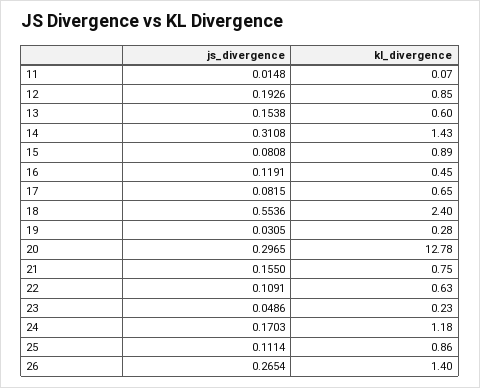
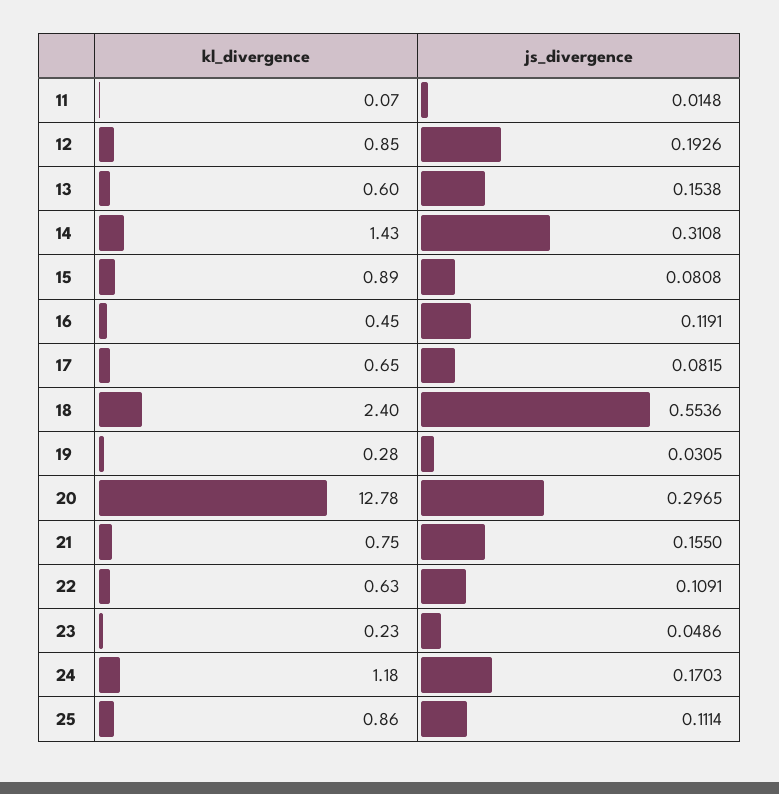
js_divergence, 26: 0.2654 -> none
kl_divergence, 26: 1.4 -> none

